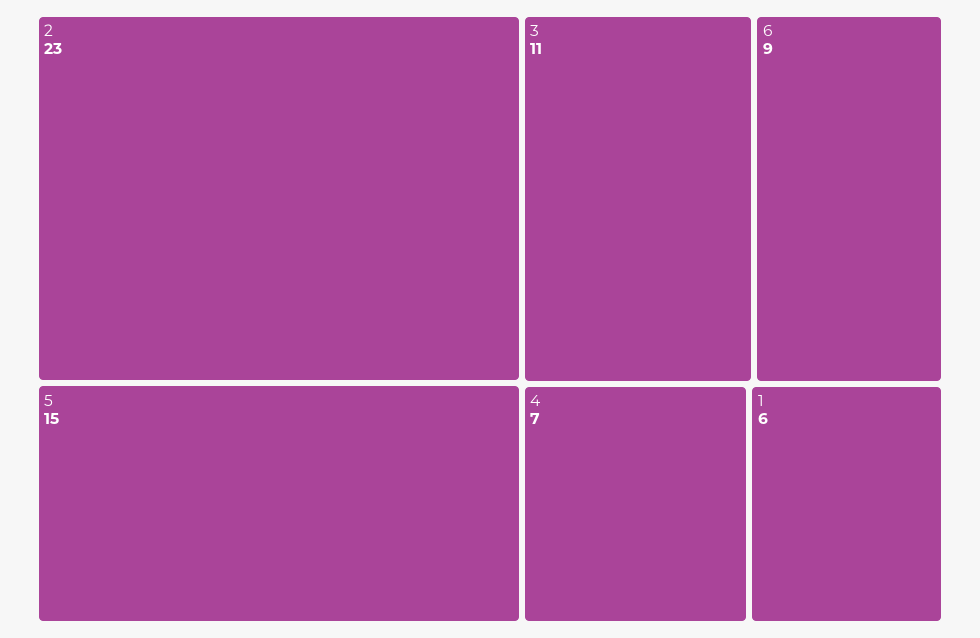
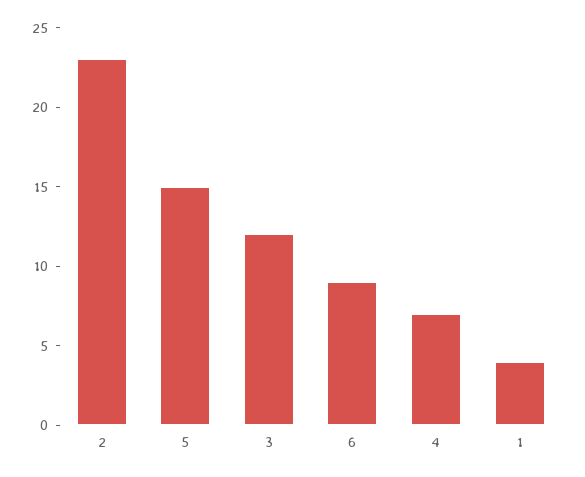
3: 11 -> 12
1: 6 -> 4

